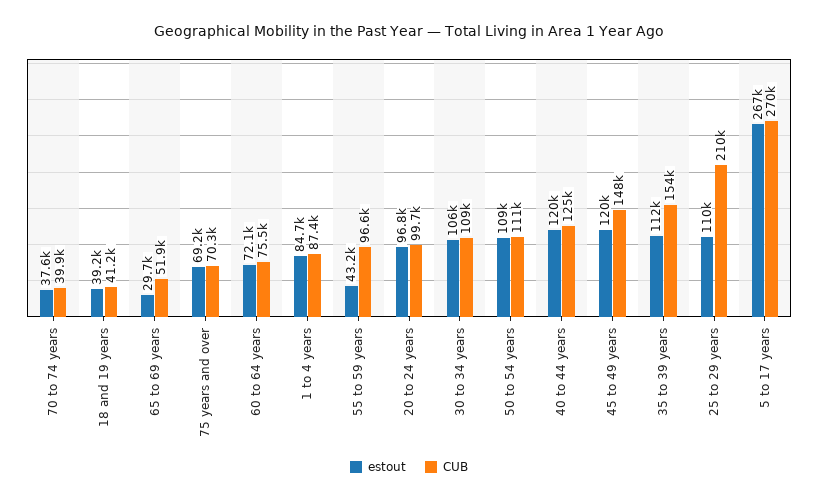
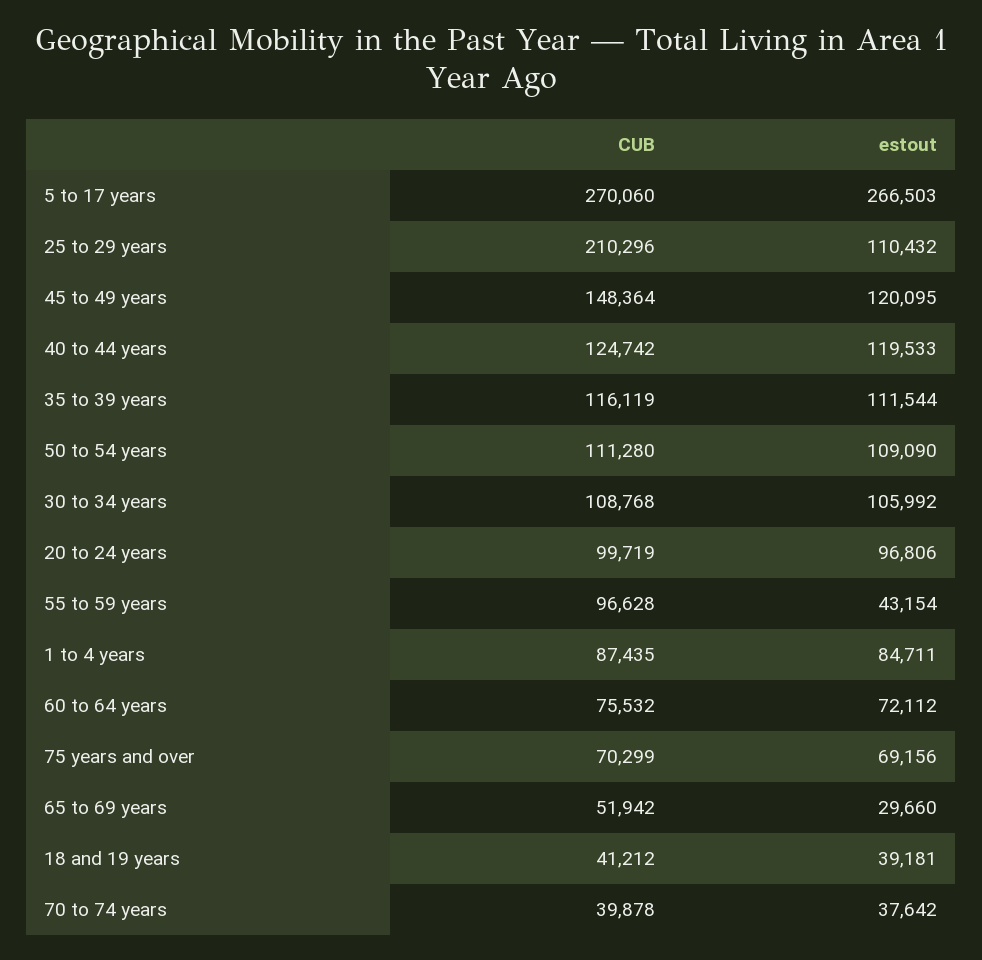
CUB, 35 to 39 years: 154000 -> 116119

